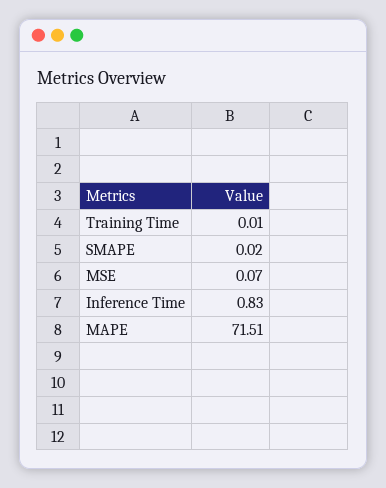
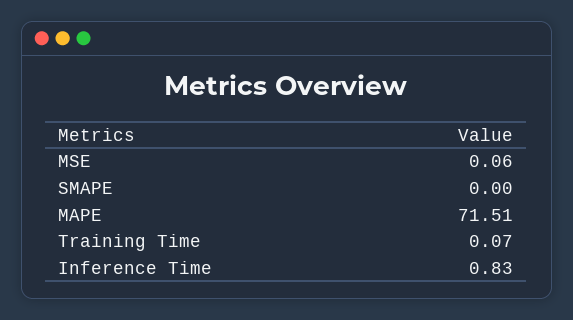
Training Time: 0.01 -> 0.07
SMAPE: 0.02 -> 0
MSE: 0.07 -> 0.06

